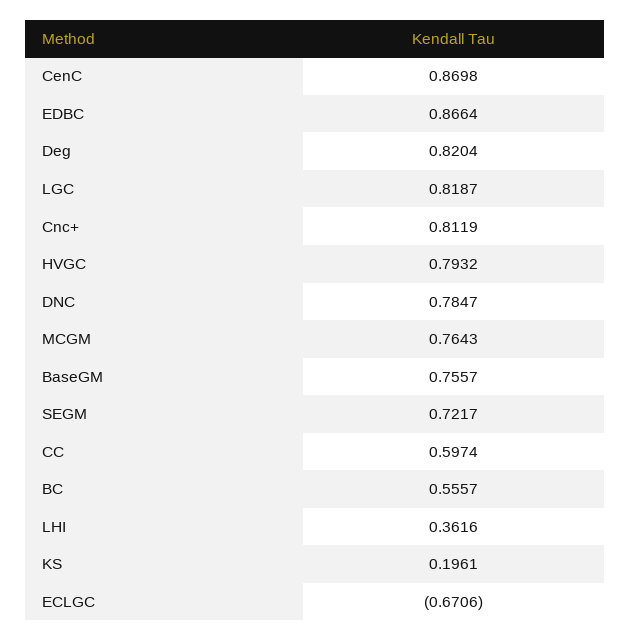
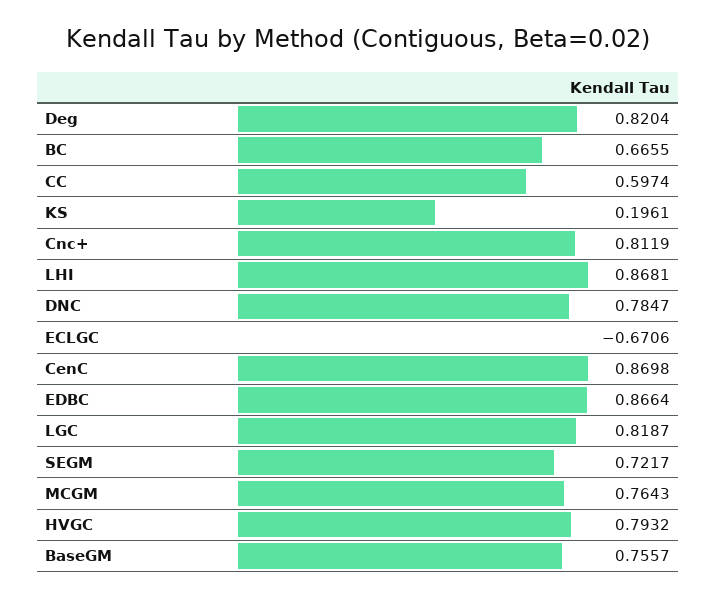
BC: 0.5557 -> 0.6655
LHI: 0.3616 -> 0.8681

